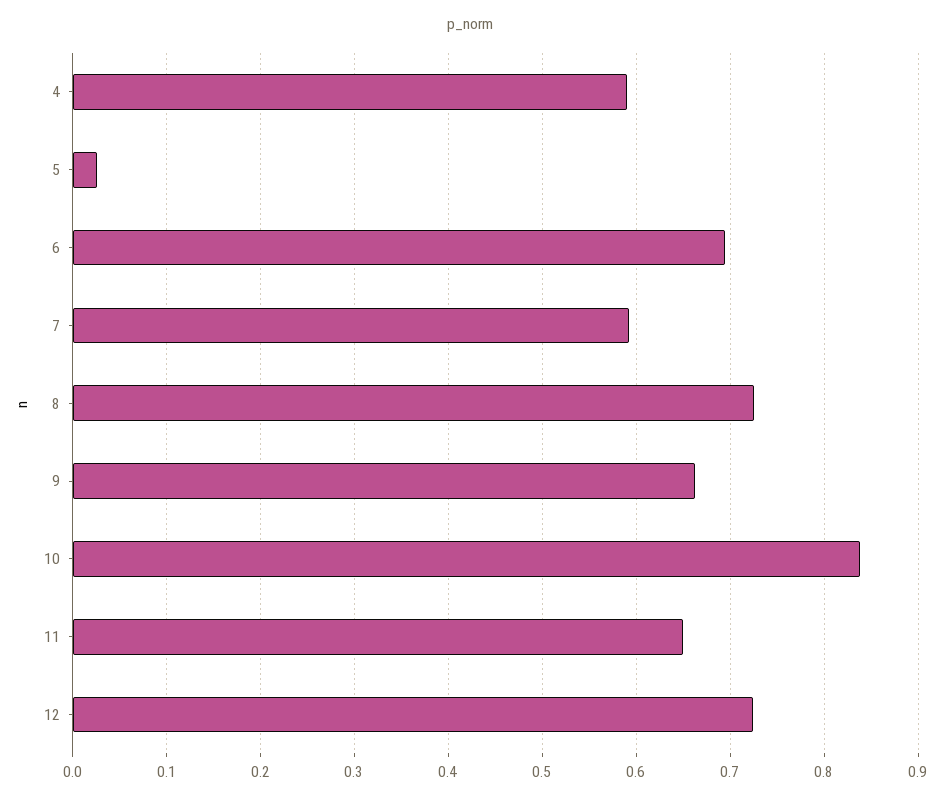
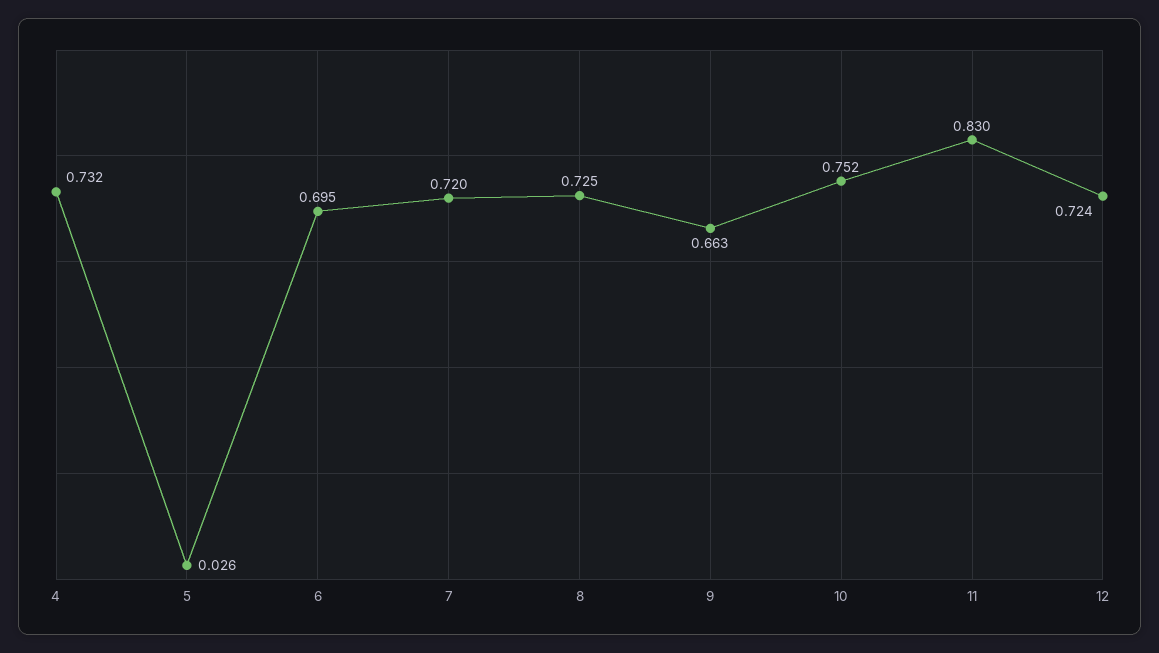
4: 0.59 -> 0.732
7: 0.59 -> 0.72
10: 0.84 -> 0.752
11: 0.65 -> 0.83

